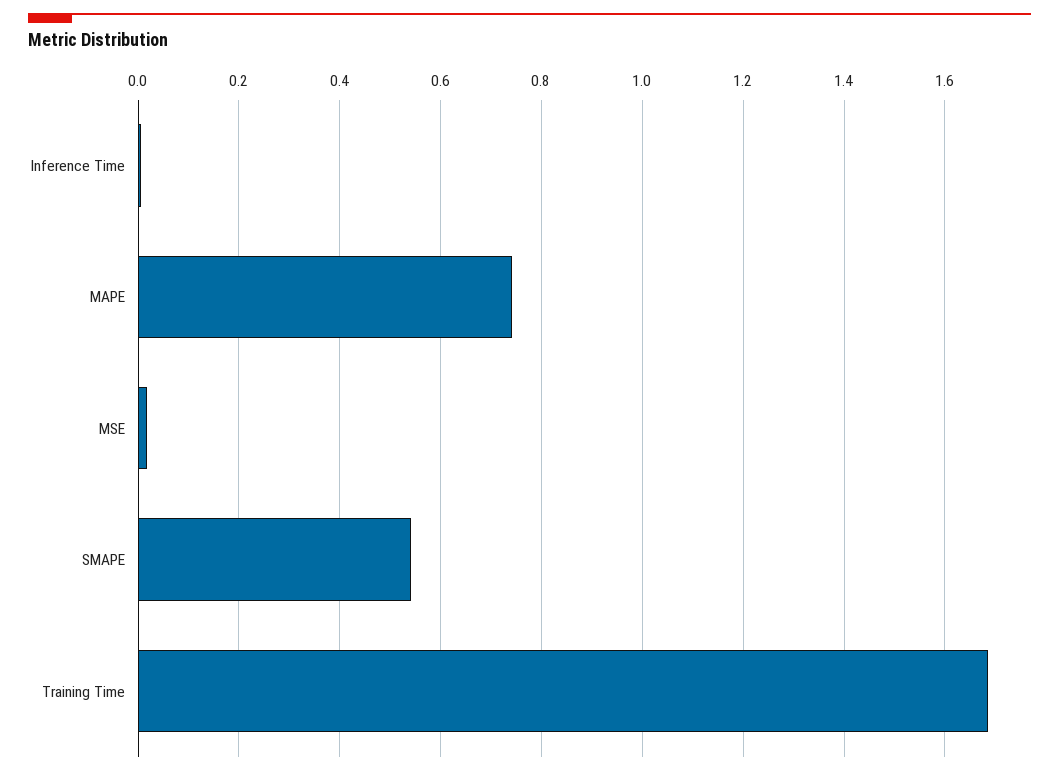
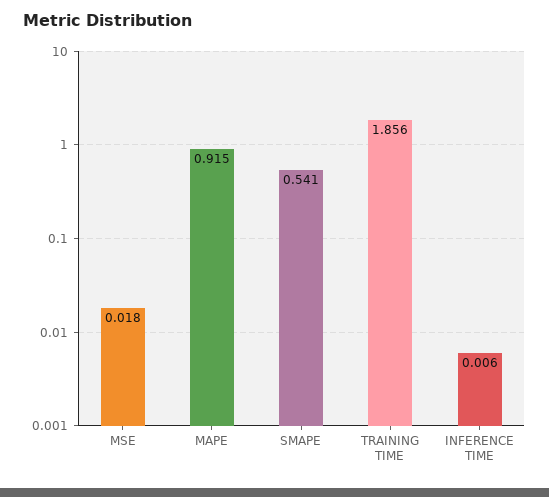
MAPE: 0.74 -> 0.915
Training Time: 1.68 -> 1.856

